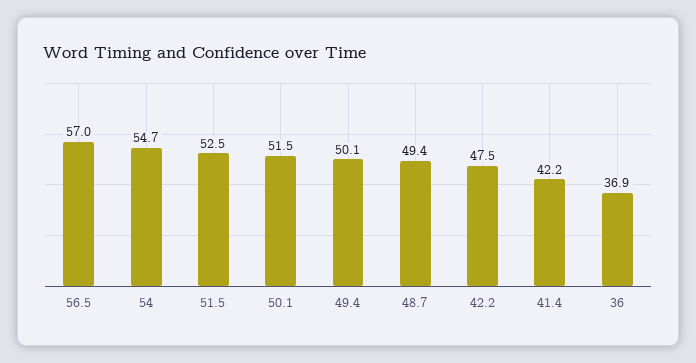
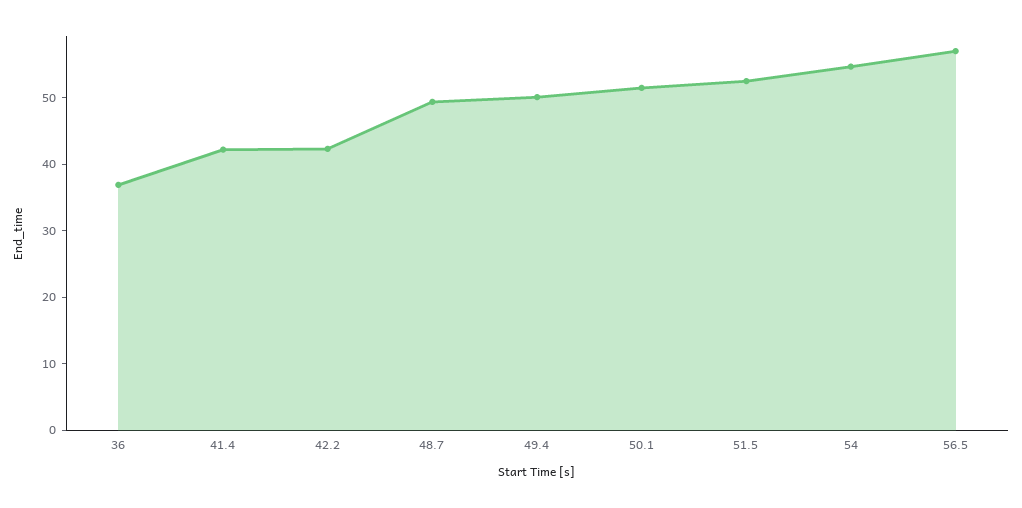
42.2: 47.5 -> 42

